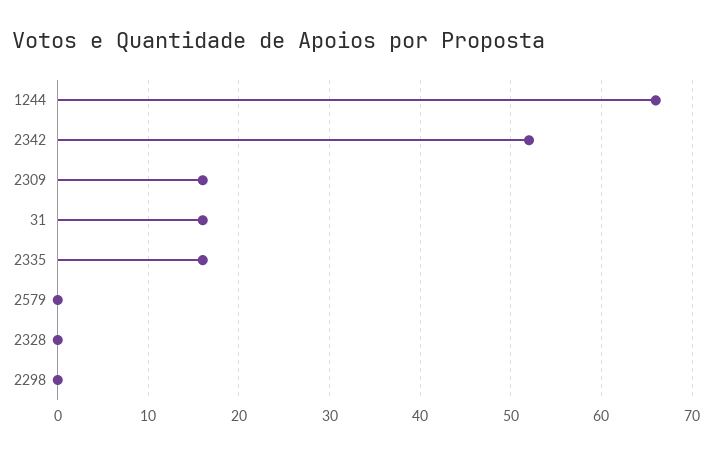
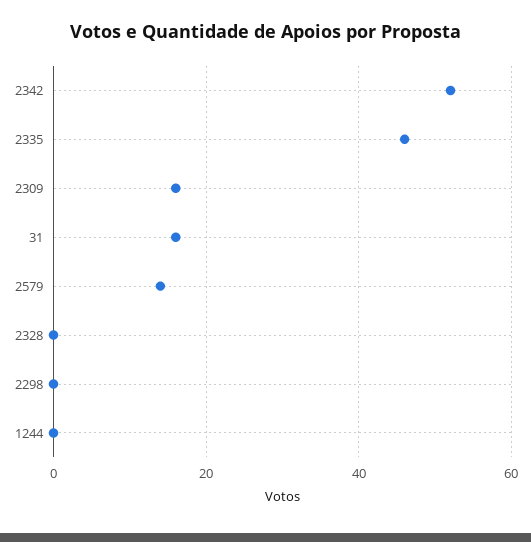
1244: 66 -> 0
2335: 16 -> 45
2579: 0 -> 15

